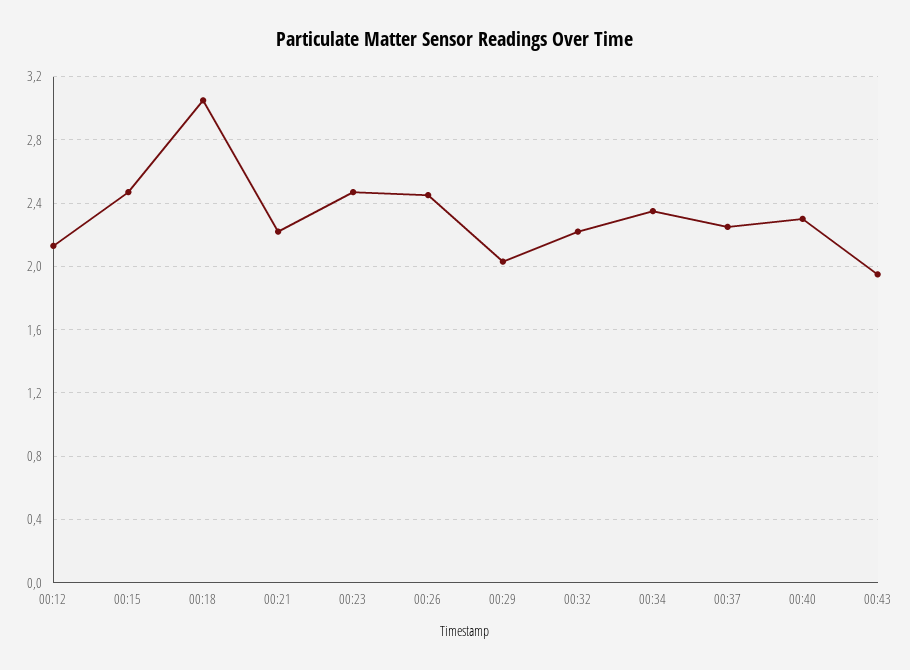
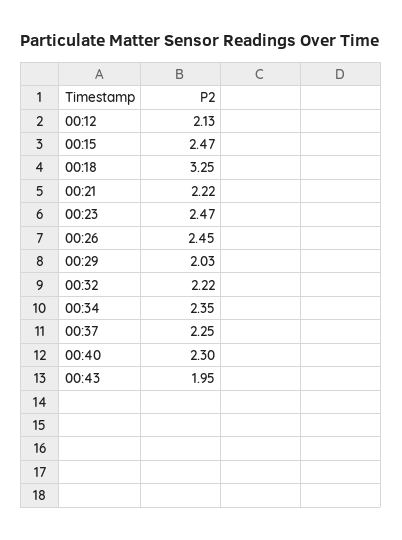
00:18: 3.05 -> 3.25

